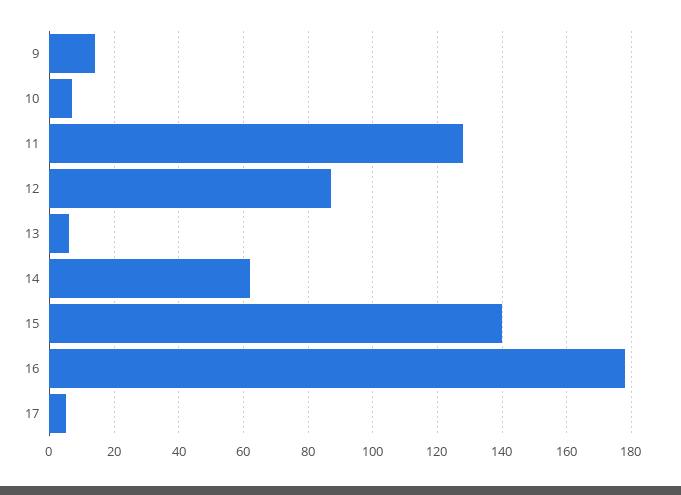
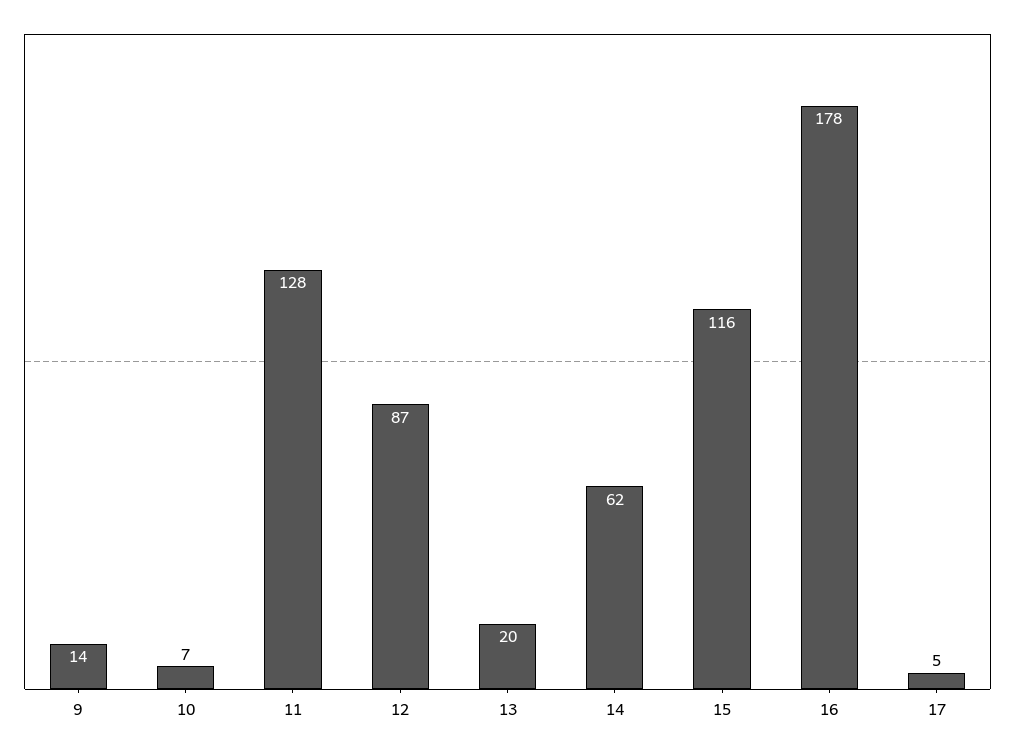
13: 5 -> 20
15: 140 -> 116

